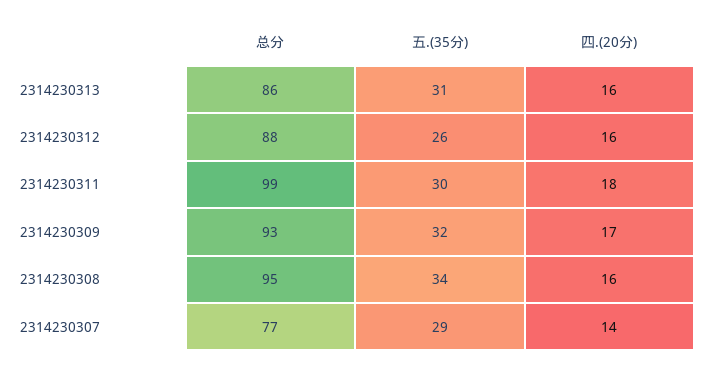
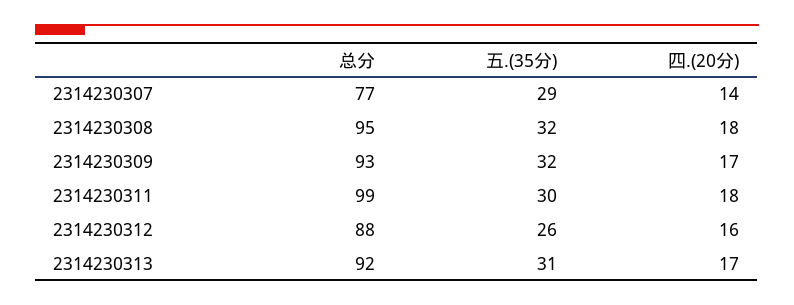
总分, 2314230313: 86 -> 92
四.(20分), 2314230313: 16 -> 17
五.(35分), 2314230308: 34 -> 32
四.(20分), 2314230308: 16 -> 18

